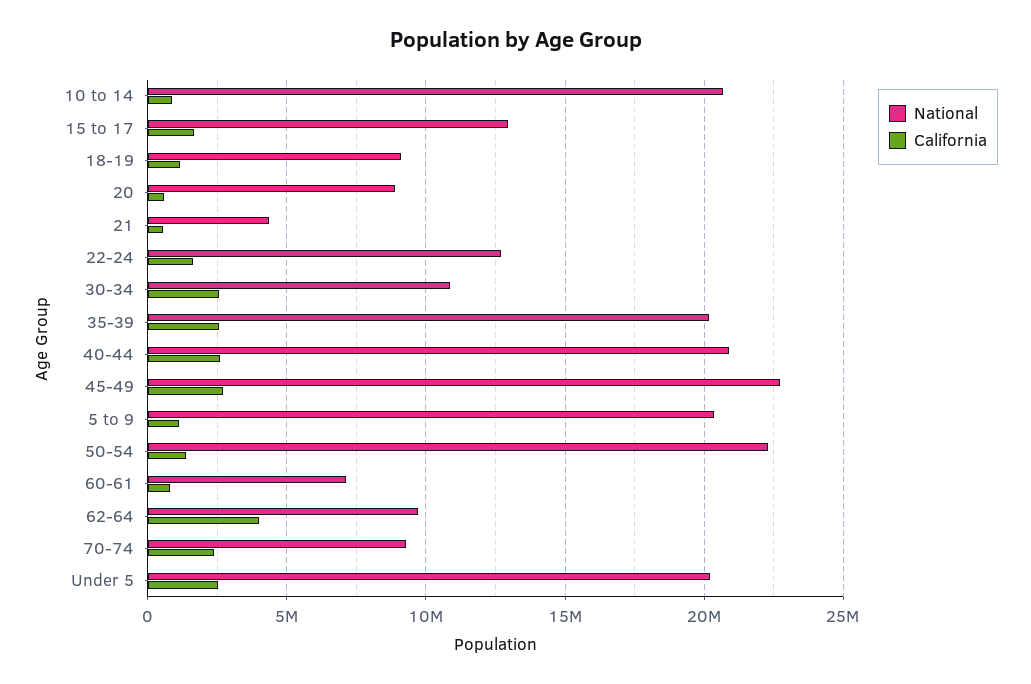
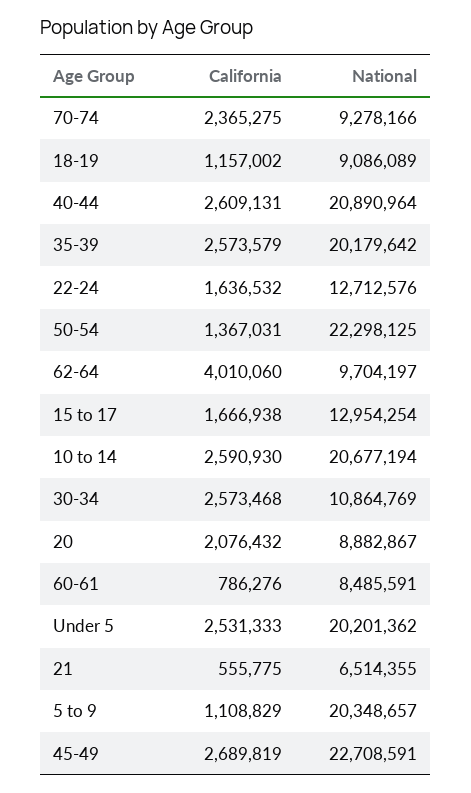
California, 10 to 14: 1000000 -> 2590930
California, 20: 500000 -> 2076432
National, 21: 4500000 -> 6514355
National, 60-61: 7000000 -> 8485591

